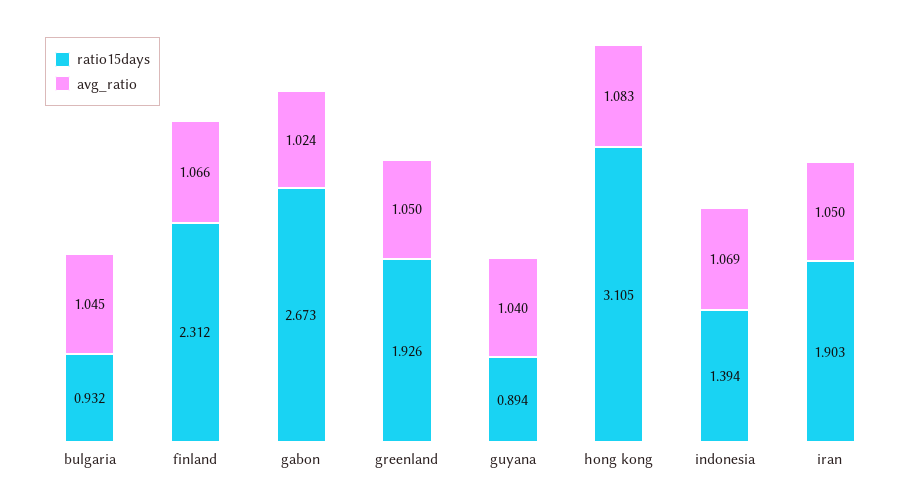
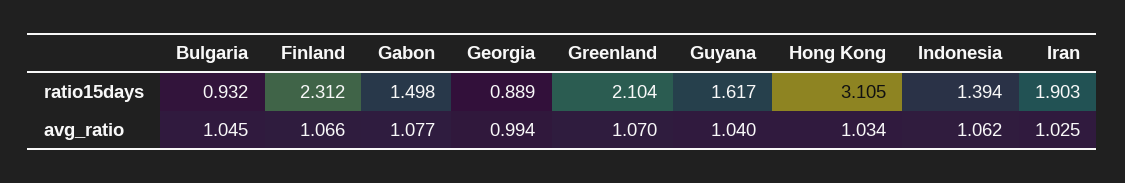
ratio15days, gabon: 2.673 -> 1.498
avg_ratio, gabon: 1.024 -> 1.077
ratio15days, greenland: 1.926 -> 2.104
avg_ratio, greenland: 1.05 -> 1.07
ratio15days, guyana: 0.894 -> 1.617
avg_ratio, hong kong: 1.083 -> 1.034
avg_ratio, indonesia: 1.069 -> 1.062
avg_ratio, iran: 1.05 -> 1.025
ratio15days, Georgia: none -> 0.889
avg_ratio, Georgia: none -> 0.994

